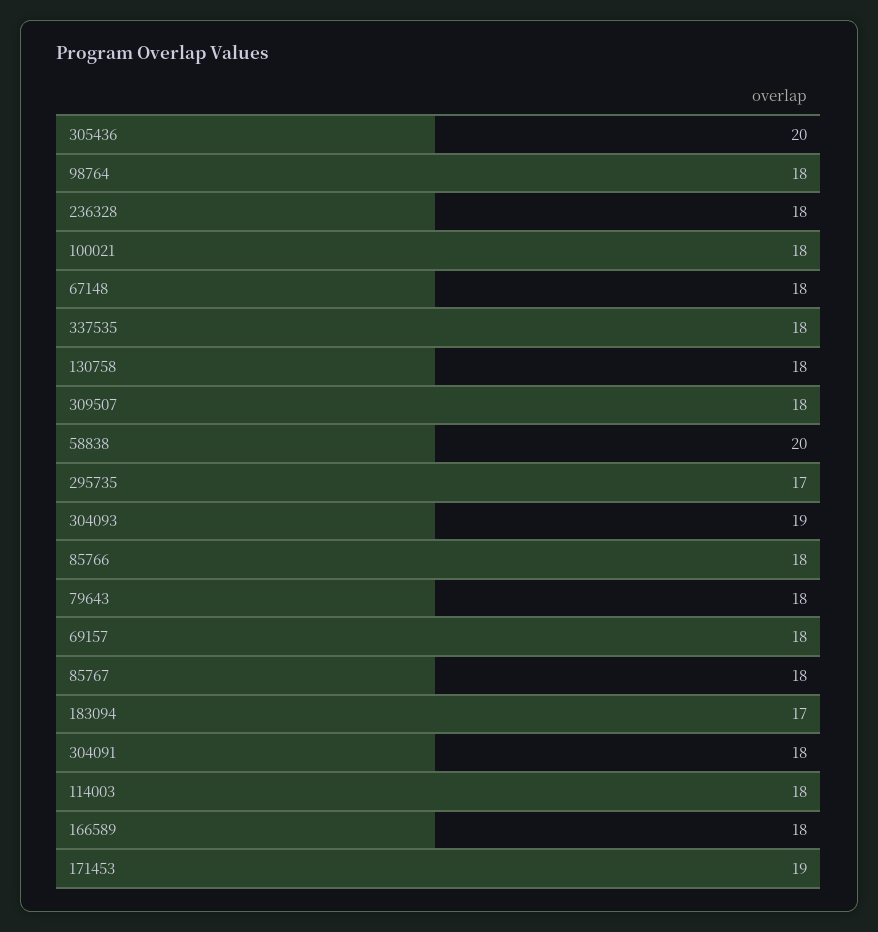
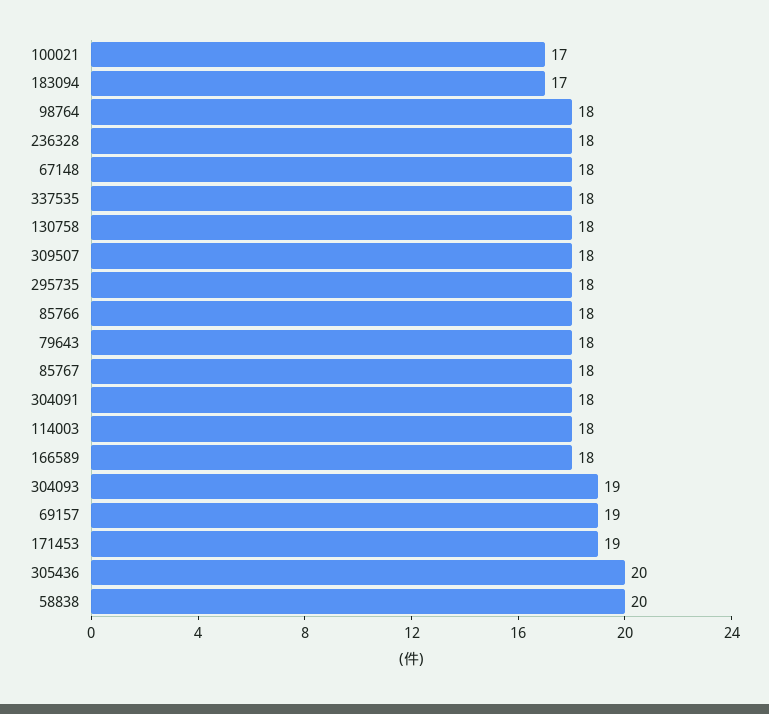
100021: 18 -> 17
295735: 17 -> 18
69157: 18 -> 19

